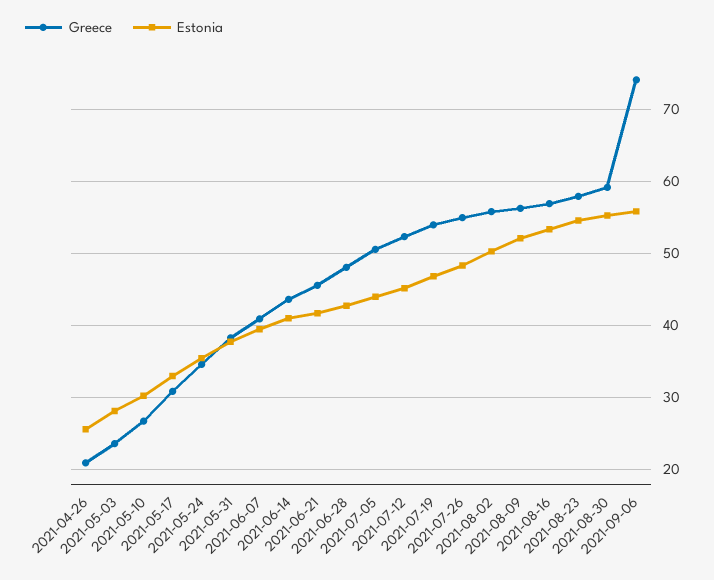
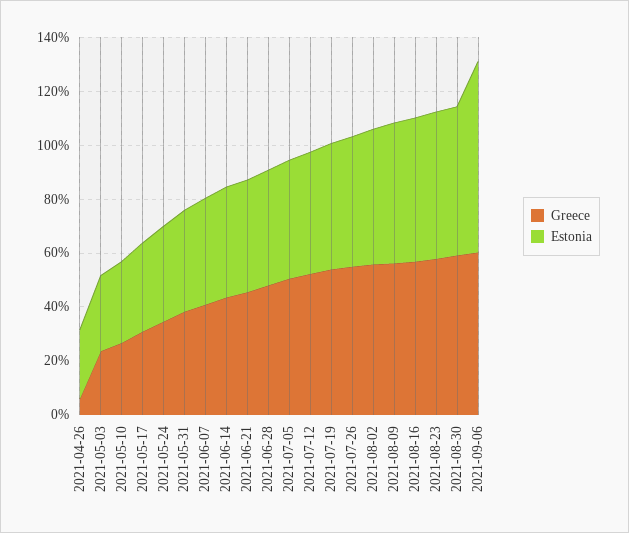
Greece, 2021-04-26: 21 -> 5
Greece, 2021-09-06: 74 -> 60
Estonia, 2021-09-06: 56 -> 70

